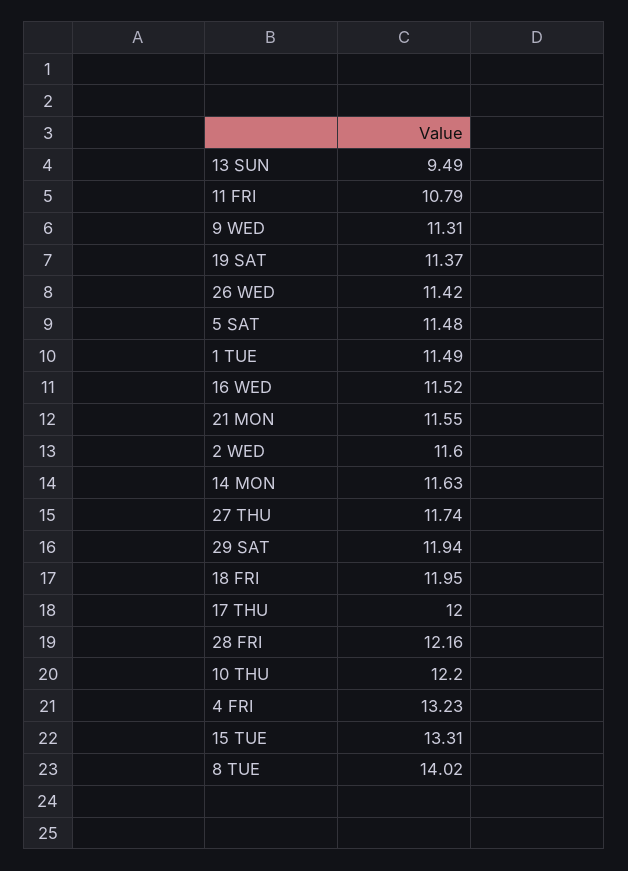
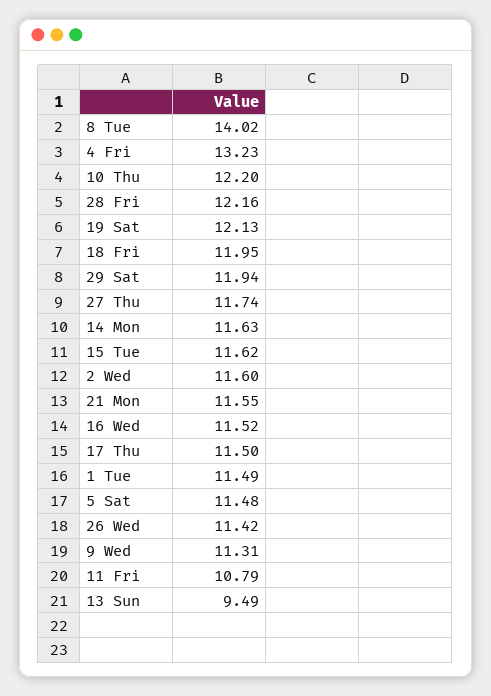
19 SAT: 11.37 -> 12.13
17 THU: 12 -> 11.5
15 TUE: 13.31 -> 11.62

